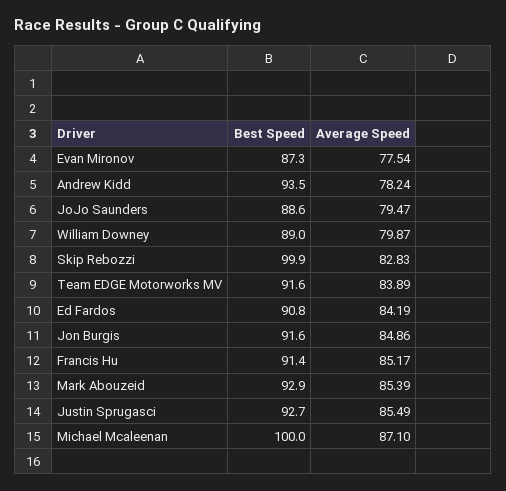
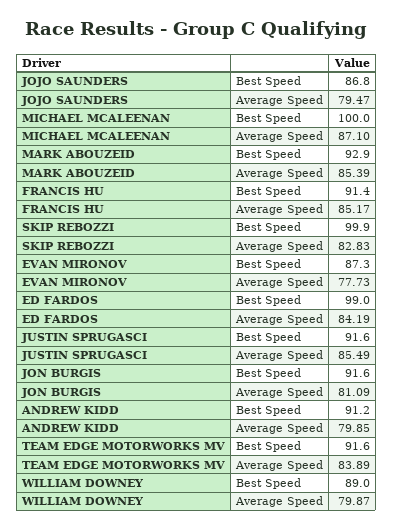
Average Speed, Evan Mironov: 77.54 -> 77.73
Best Speed, Andrew Kidd: 93.5 -> 91.2
Average Speed, Andrew Kidd: 78.24 -> 79.85
Best Speed, JoJo Saunders: 88.6 -> 86.8
Best Speed, Ed Fardos: 90.8 -> 99
Average Speed, Jon Burgis: 84.86 -> 81.09
Best Speed, Justin Sprugasci: 92.7 -> 91.6

